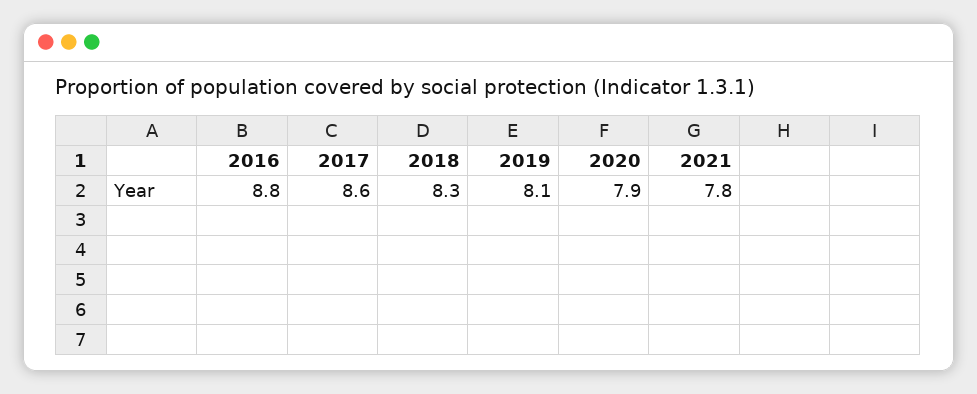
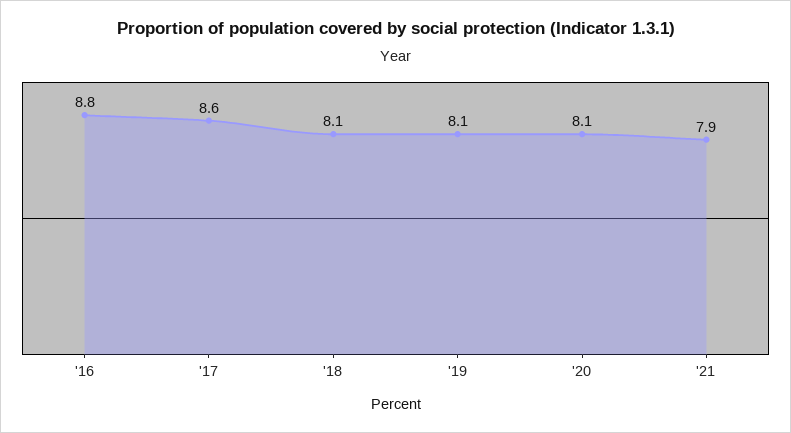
2018: 8.3 -> 8.1
2020: 7.9 -> 8.1
2021: 7.8 -> 7.9

